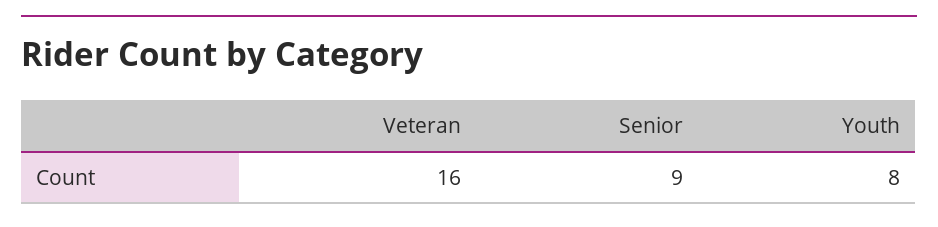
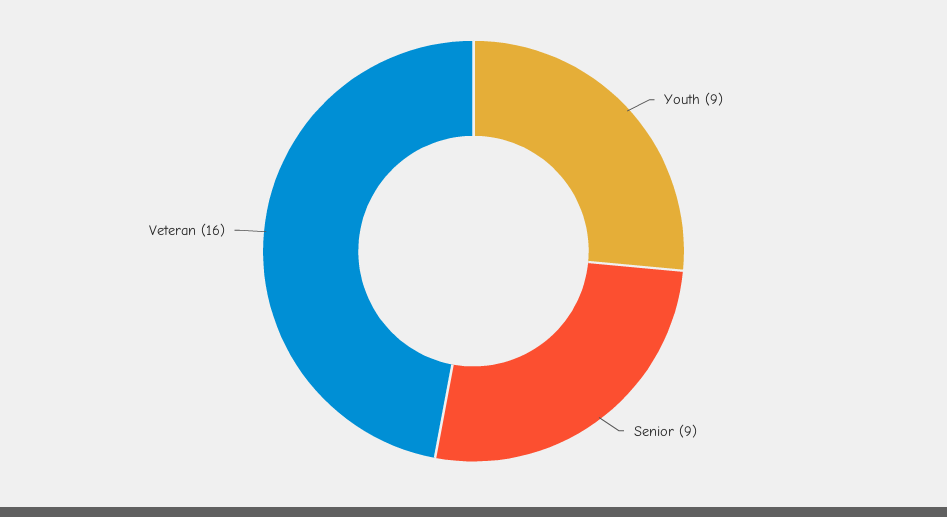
Youth: 8 -> 9

